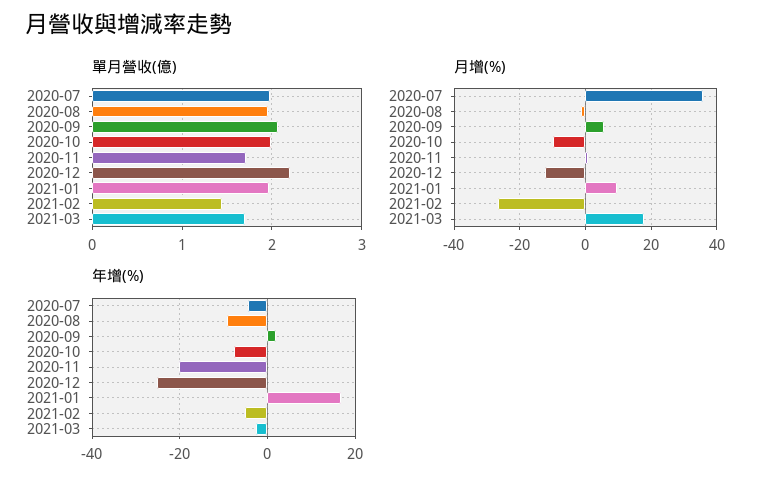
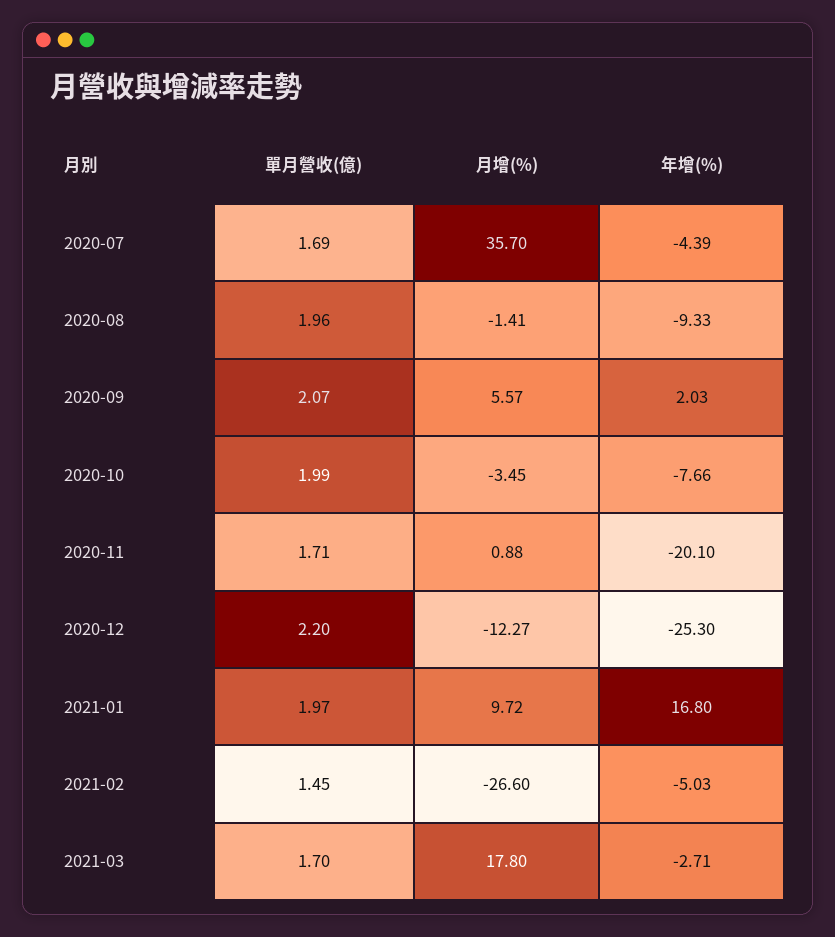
單月營收(億), 2020-07: 2 -> 1.69
月增(%), 2020-10: -10 -> -3.45

